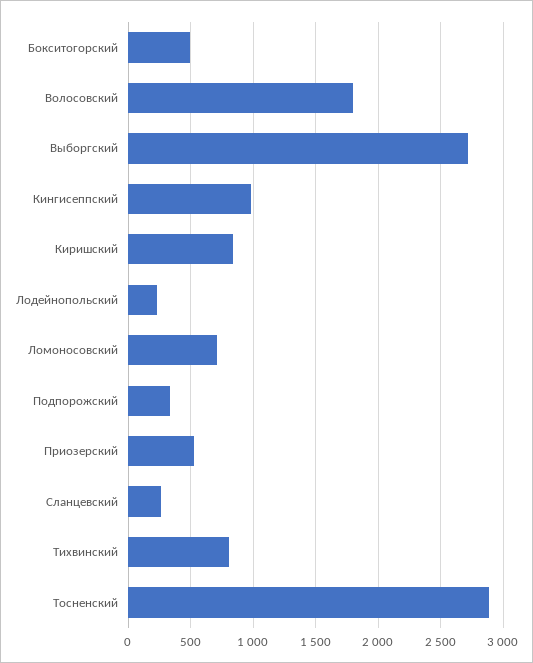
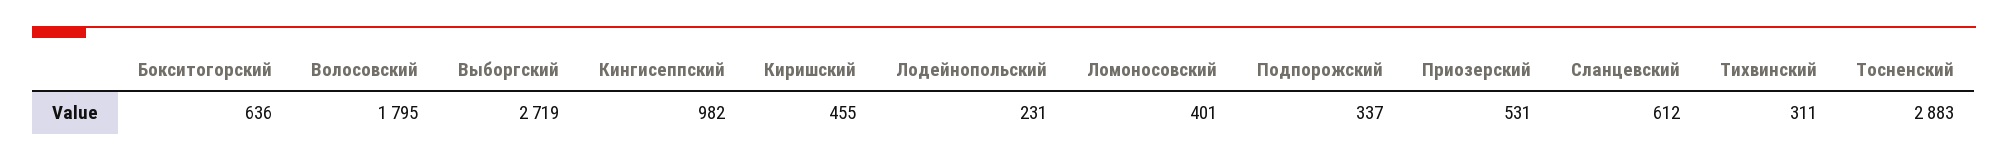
Бокситогорский: 500 -> 636
Киришский: 850 -> 455
Ломоносовский: 700 -> 401
Сланцевский: 250 -> 612
Тихвинский: 800 -> 311

